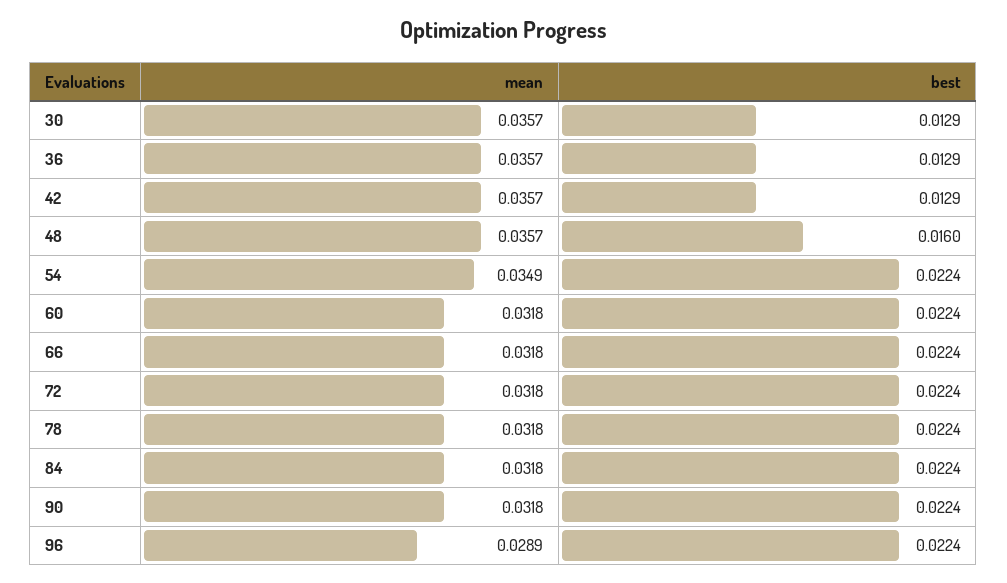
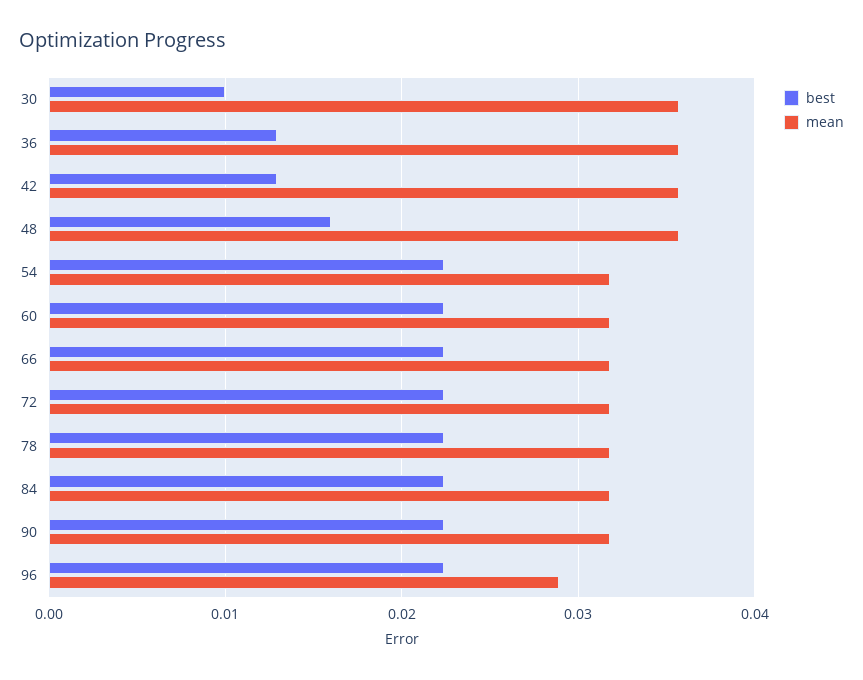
best, 30: 0.0129 -> 0.01
mean, 54: 0.0349 -> 0.032

